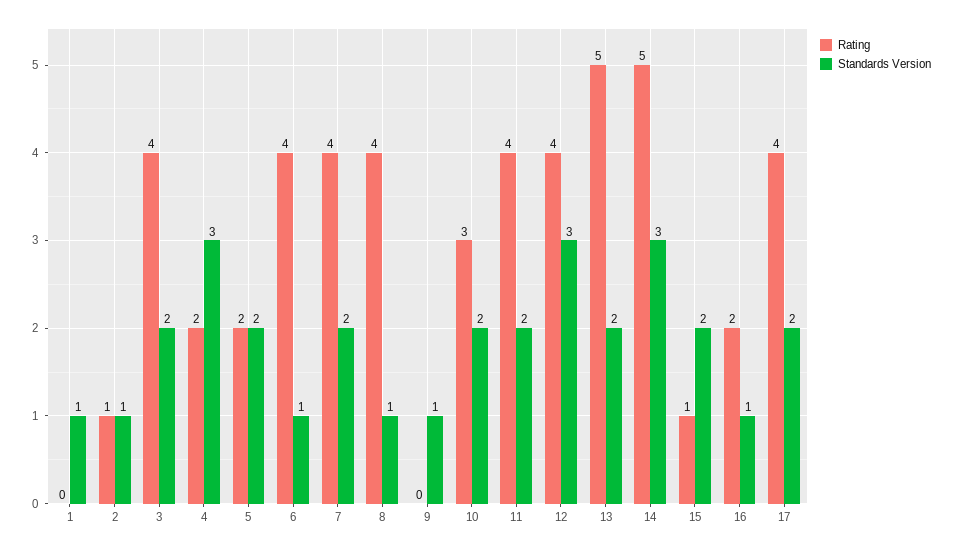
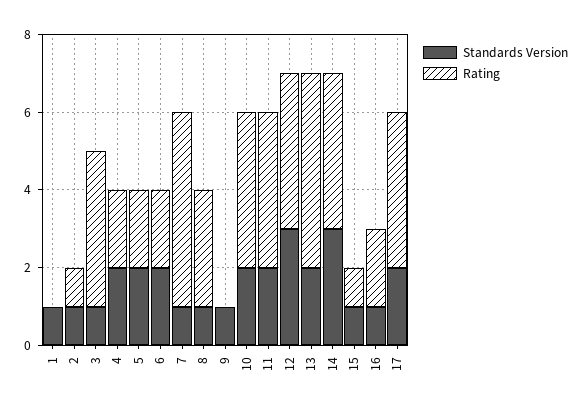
Standards Version, 3: 2 -> 1
Standards Version, 4: 3 -> 2
Rating, 6: 4 -> 2
Standards Version, 6: 1 -> 2
Rating, 7: 4 -> 5
Standards Version, 7: 2 -> 1
Rating, 8: 4 -> 3
Rating, 10: 3 -> 4
Rating, 14: 5 -> 4
Standards Version, 15: 2 -> 1

